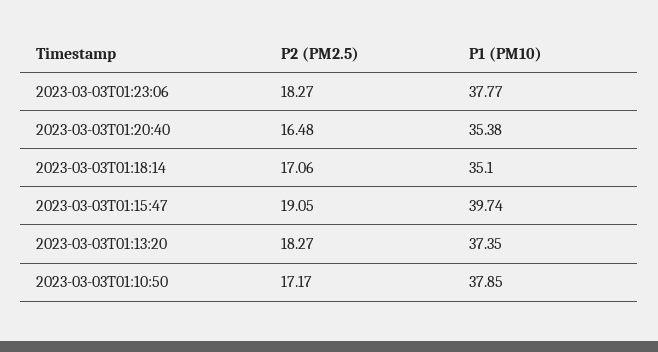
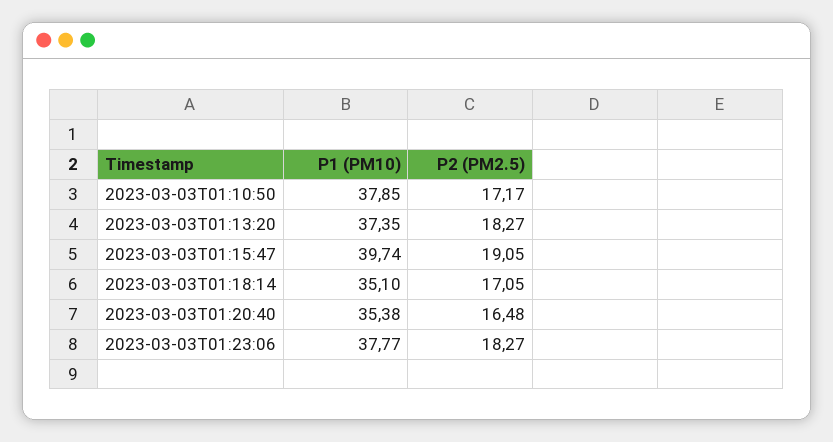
P2 (PM2.5), 2023-03-03T01:18:14: 17.06 -> 17.05

